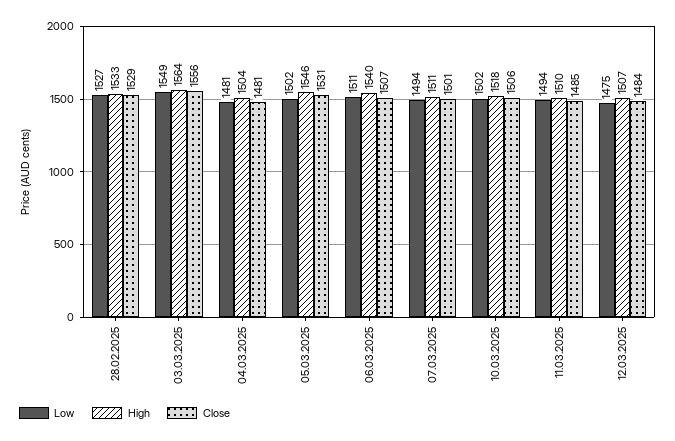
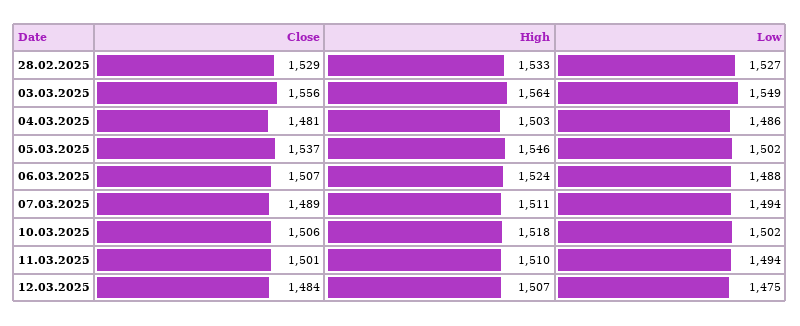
Low, 04.03.2025: 1481 -> 1486
High, 04.03.2025: 1504 -> 1503
Close, 05.03.2025: 1531 -> 1537
Low, 06.03.2025: 1511 -> 1488
High, 06.03.2025: 1540 -> 1524
Close, 07.03.2025: 1501 -> 1489
Close, 11.03.2025: 1485 -> 1501

